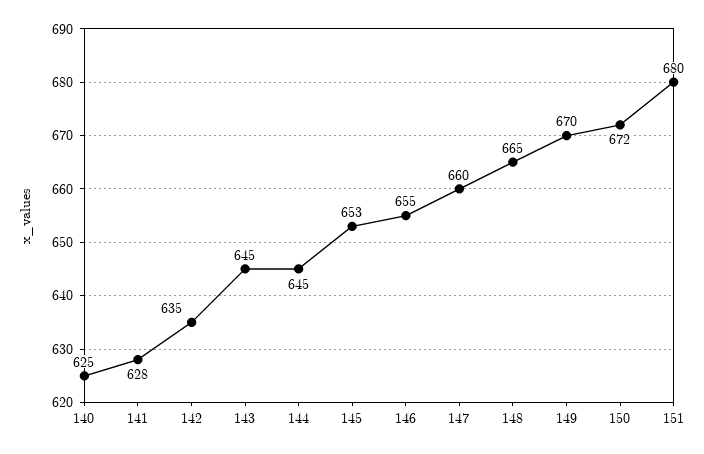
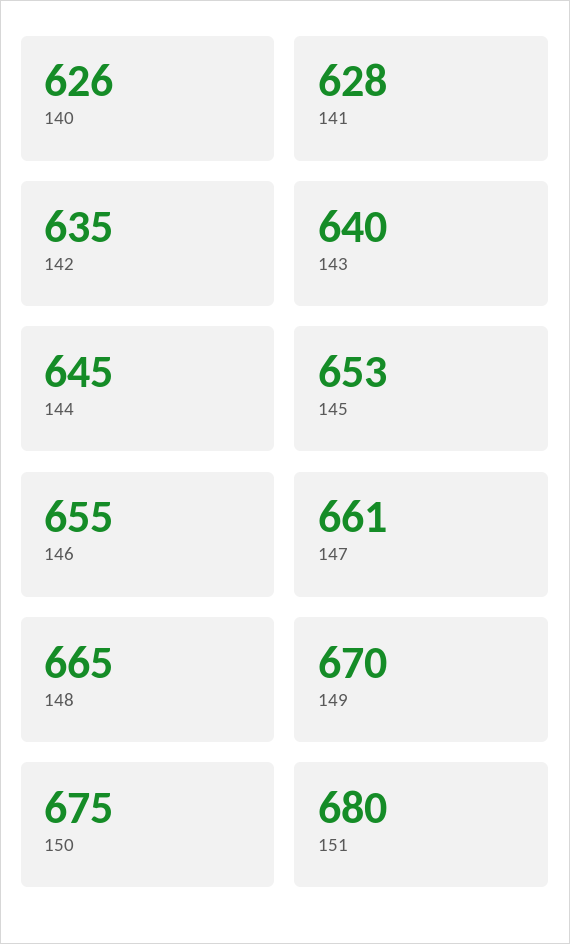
140: 625 -> 626
143: 645 -> 640
147: 660 -> 661
150: 672 -> 675

